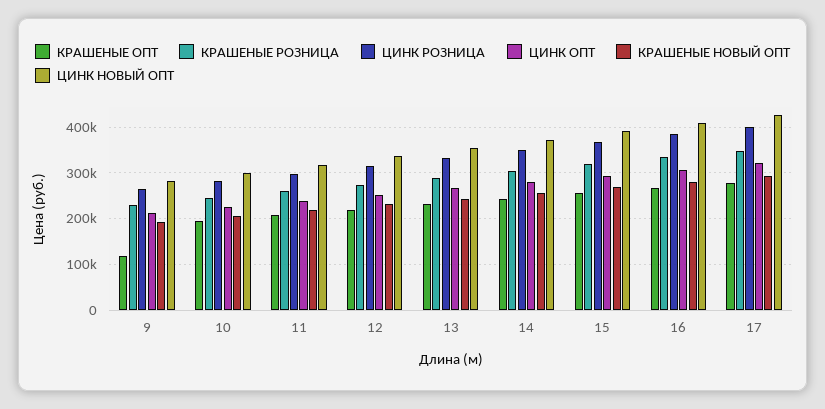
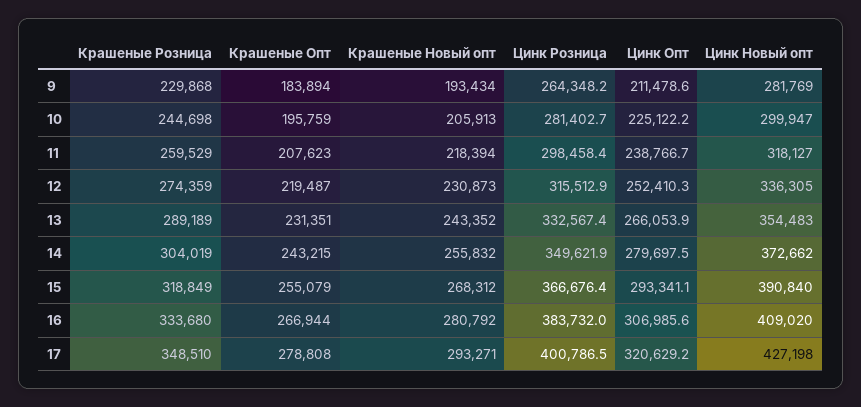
КРАШЕНЫЕ ОПТ, 9: 120000 -> 183894

